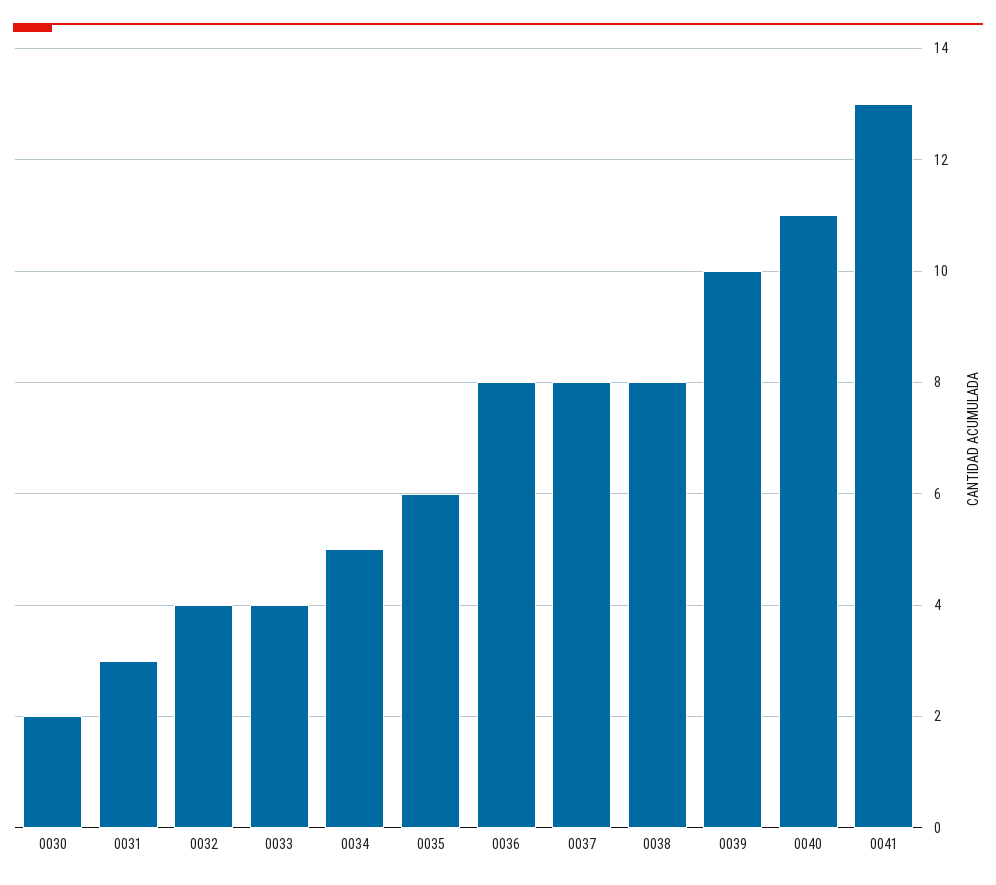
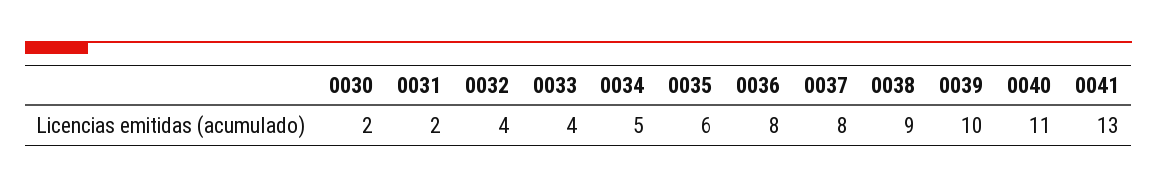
0031: 3 -> 2
0038: 8 -> 9

